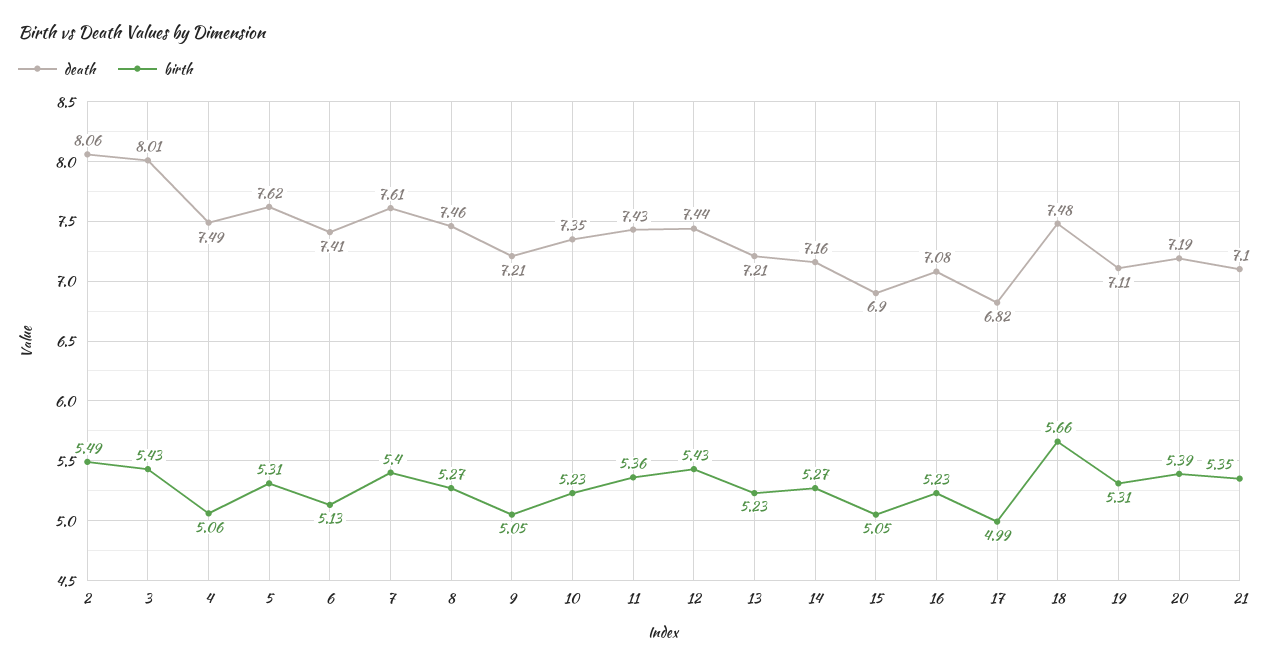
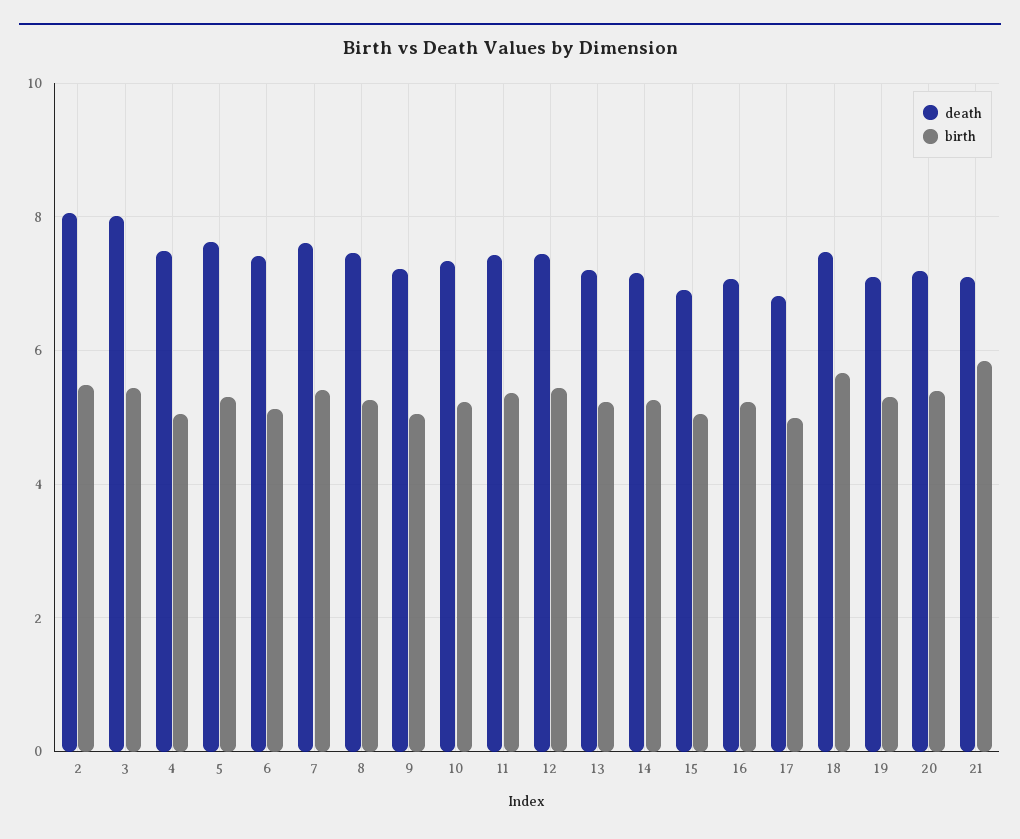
birth, 21: 5.35 -> 5.8

